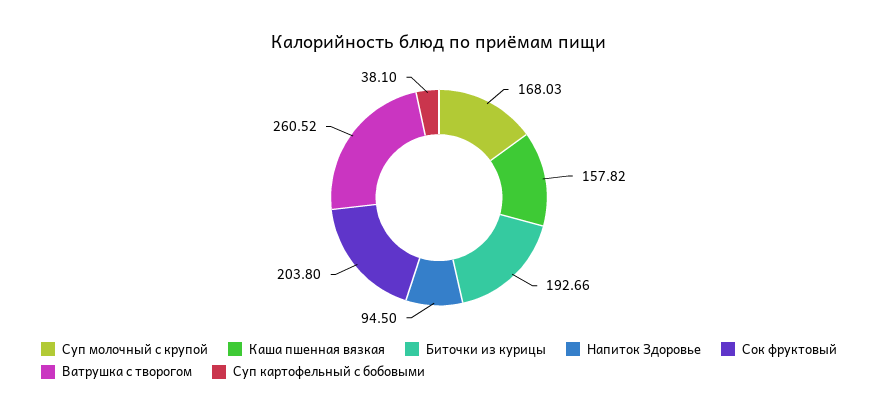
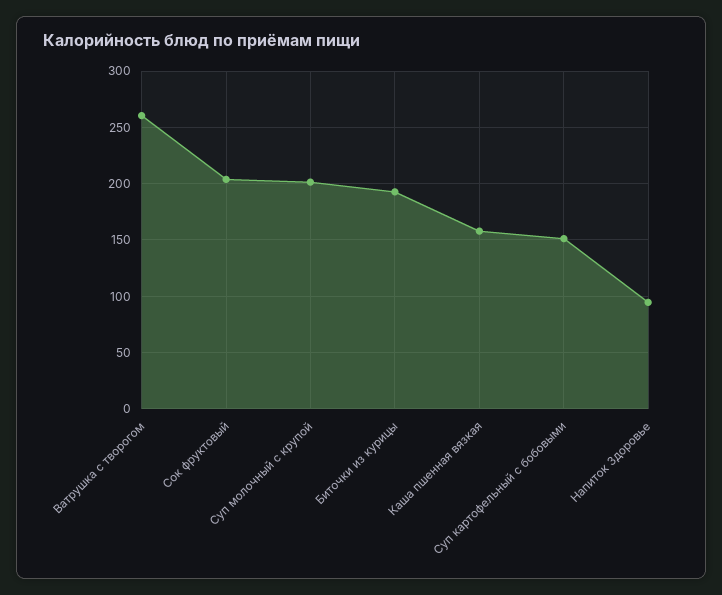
Суп молочный с крупой: 168.03 -> 200
Суп картофельный с бобовыми: 38.1 -> 150

